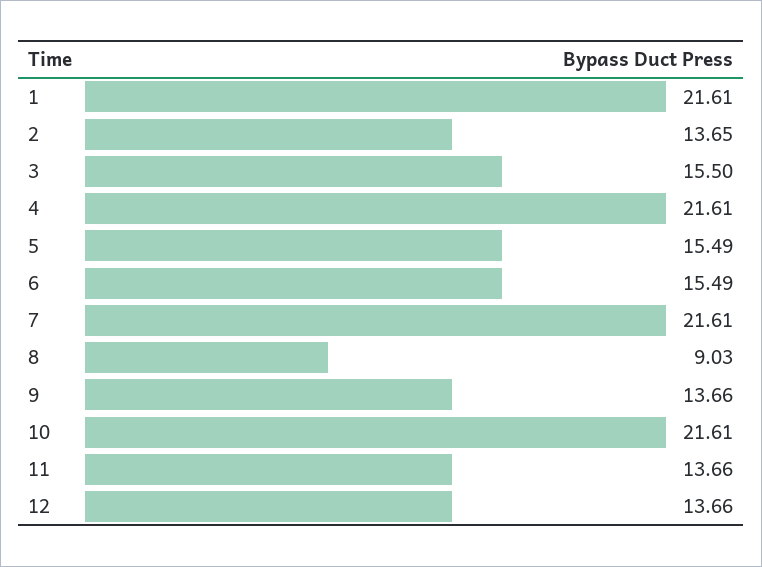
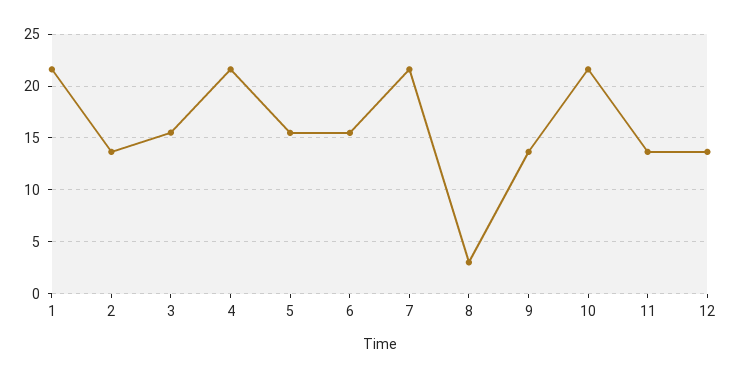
8: 9.03 -> 3

